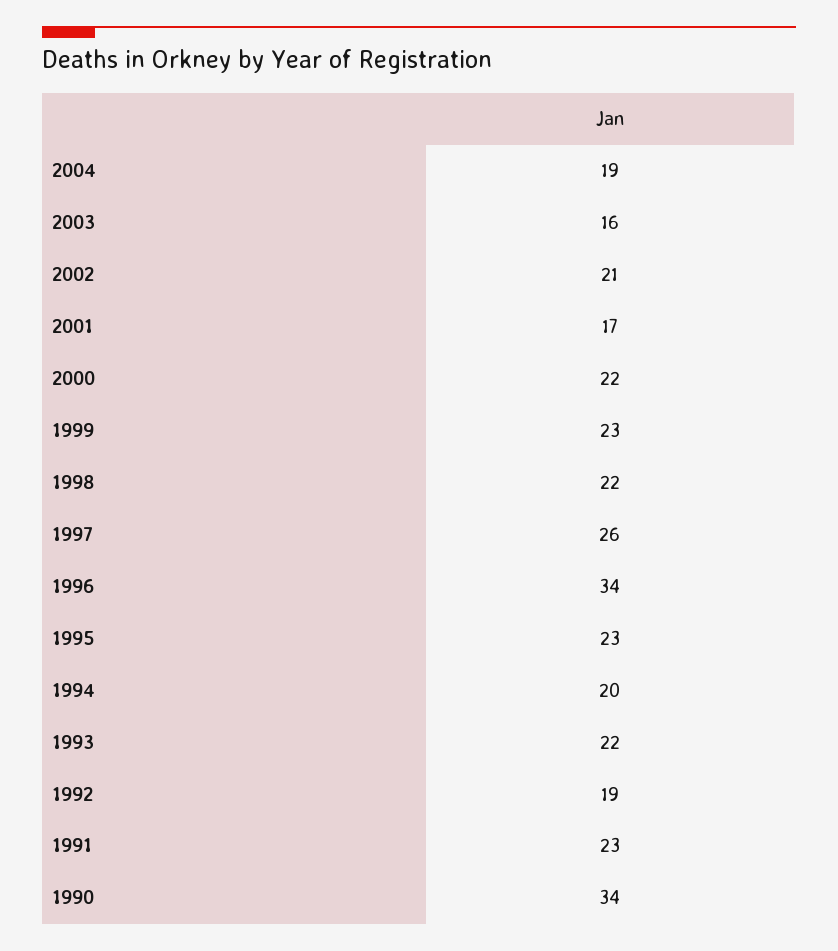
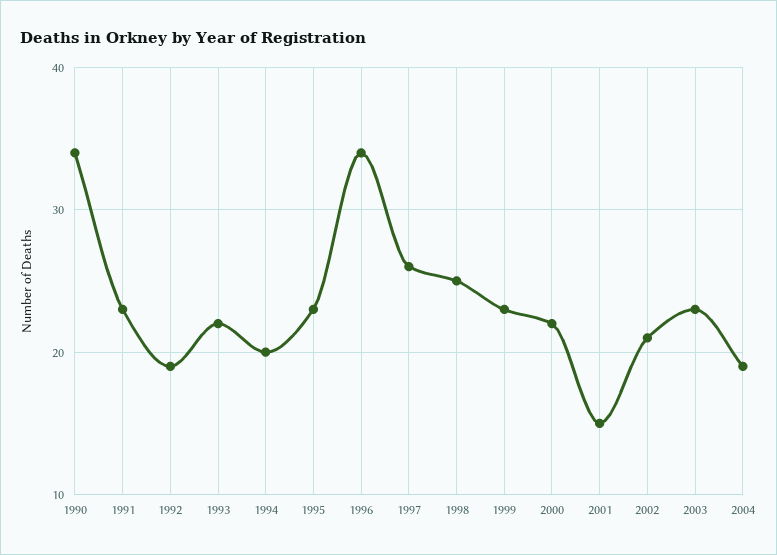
2003: 16 -> 23
2001: 17 -> 15
1998: 22 -> 25

